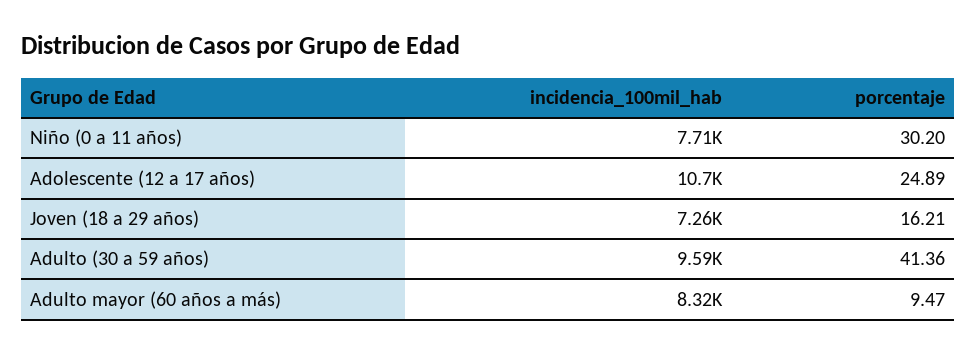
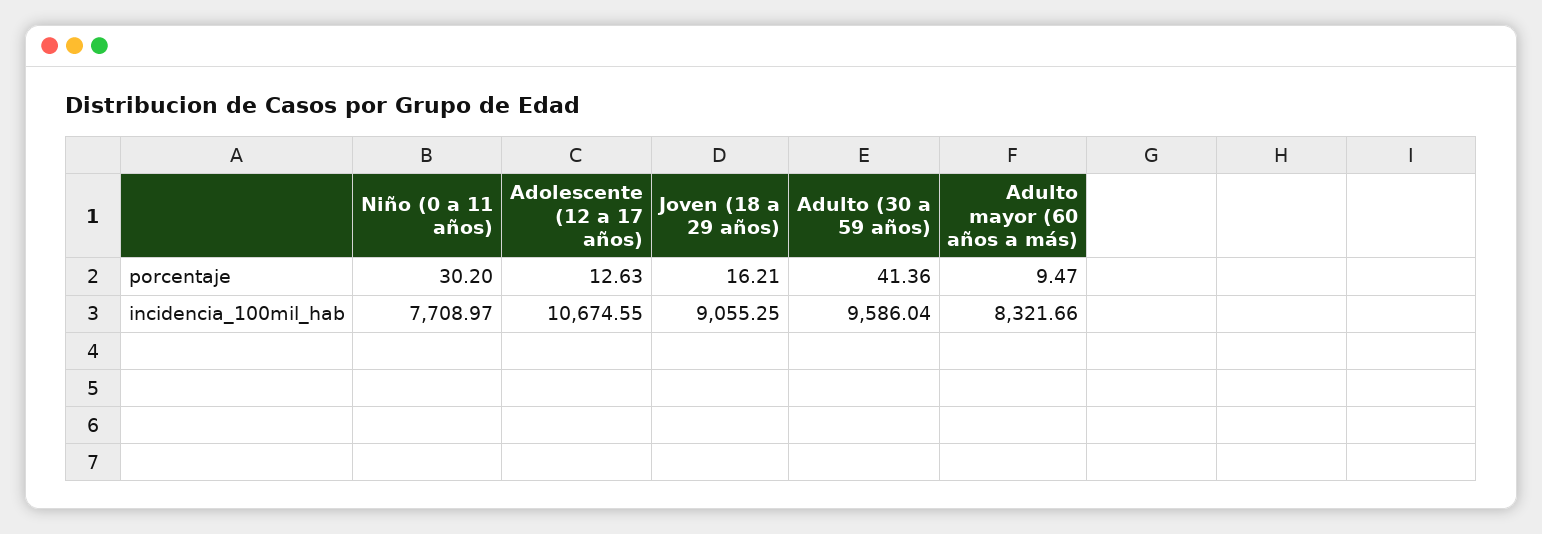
porcentaje, Adolescente (12 a 17 años): 24.89 -> 12.63
incidencia_100mil_hab, Joven (18 a 29 años): 7260 -> 9055.25

